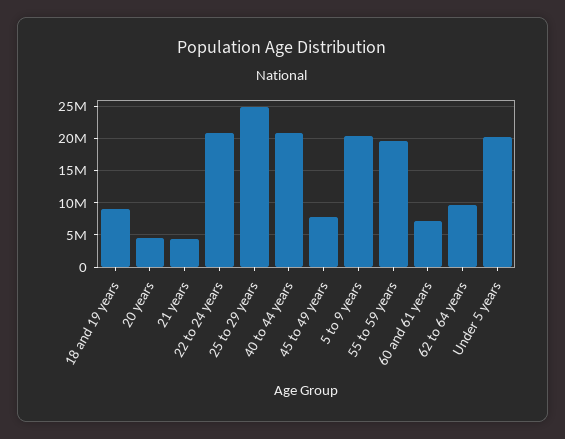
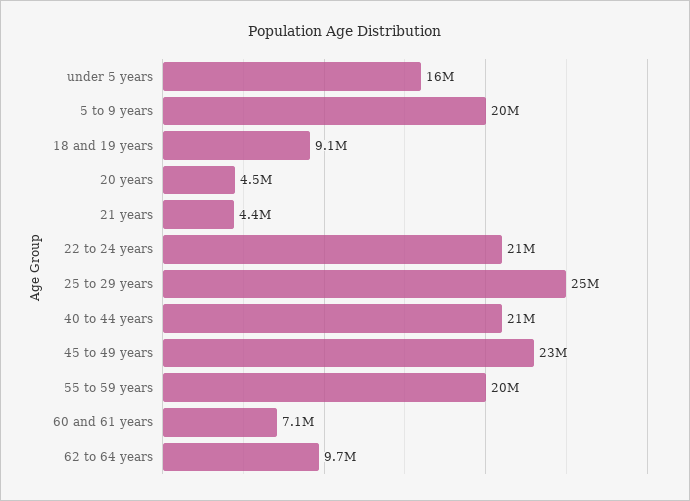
45 to 49 years: 8000000 -> 23000000
Under 5 years: 20000000 -> 16000000

